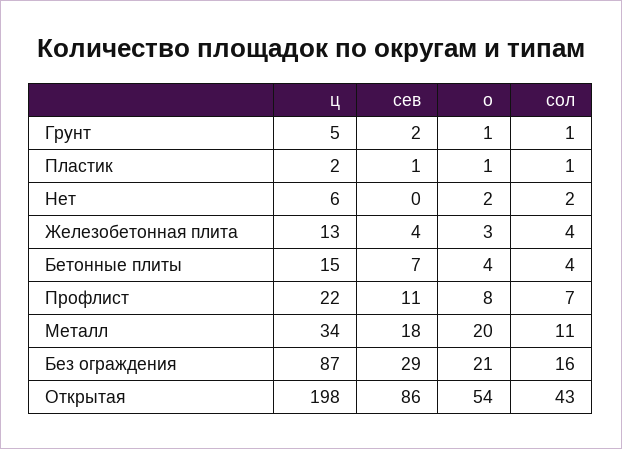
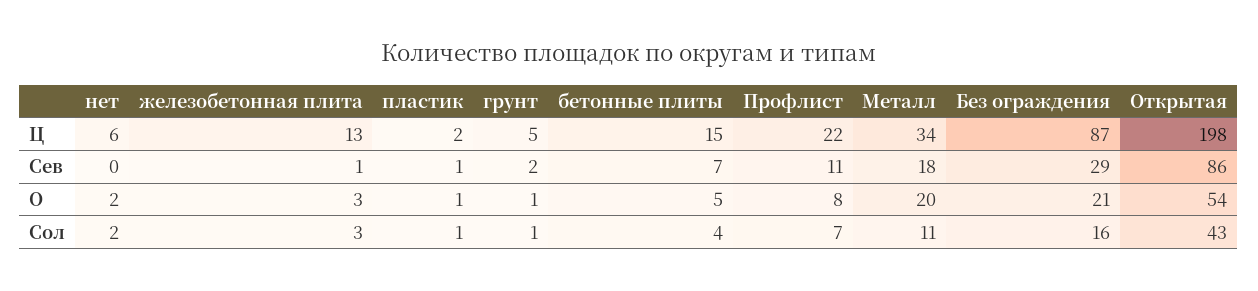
сев, Железобетонная плита: 4 -> 1
сол, Железобетонная плита: 4 -> 3
о, Бетонные плиты: 4 -> 5

